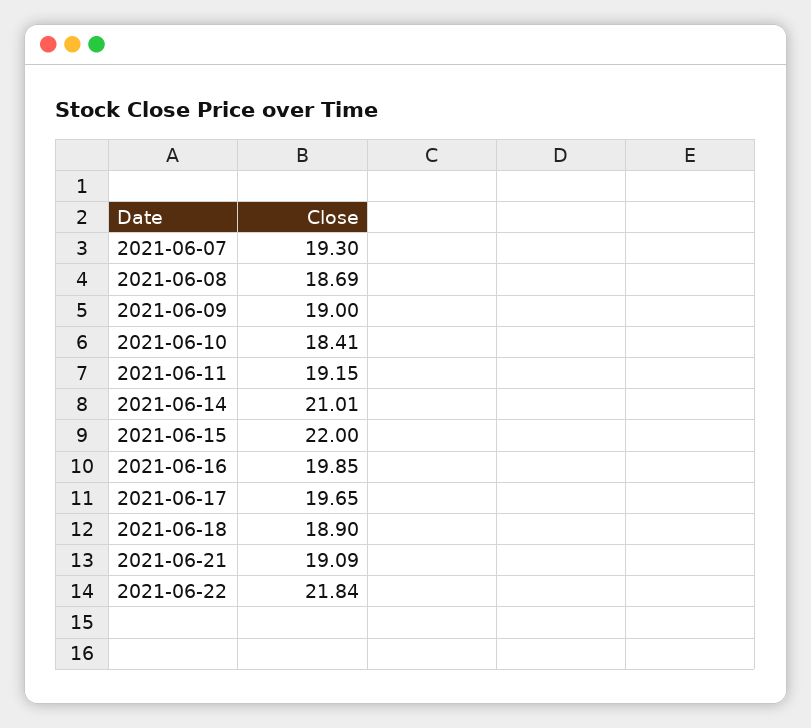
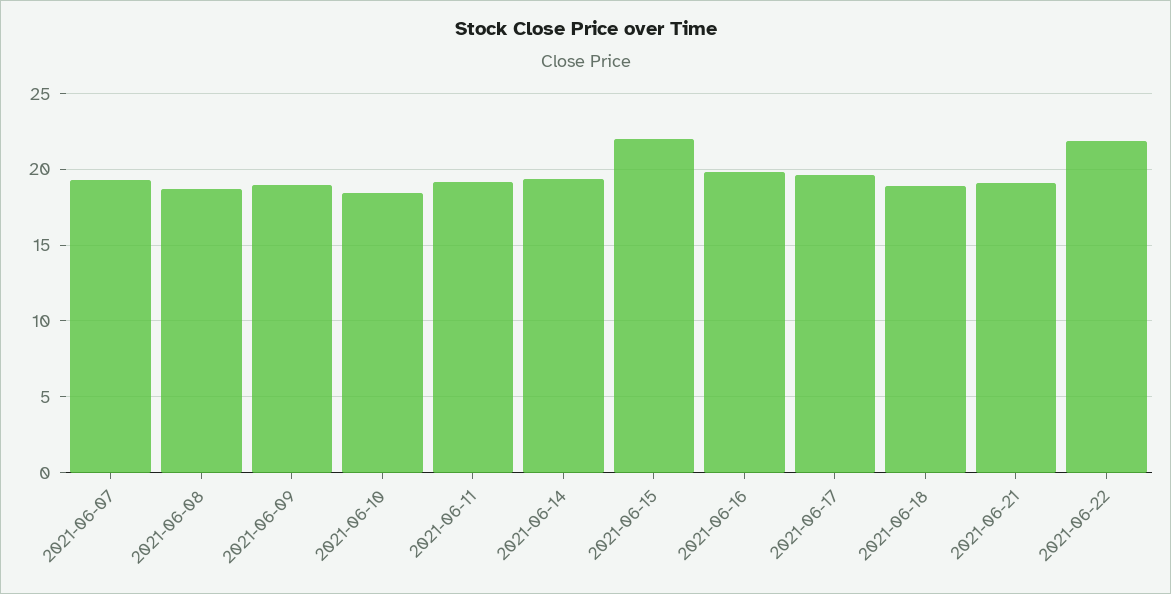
2021-06-14: 21.01 -> 19.5

